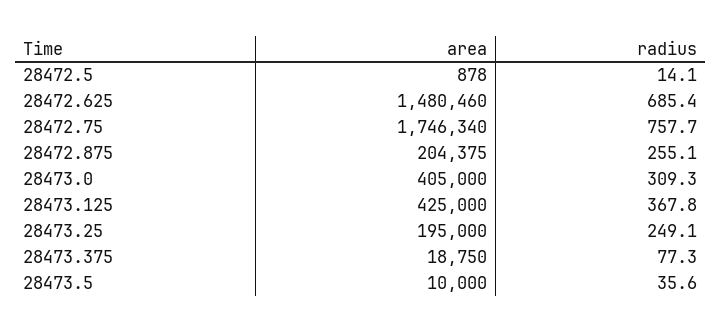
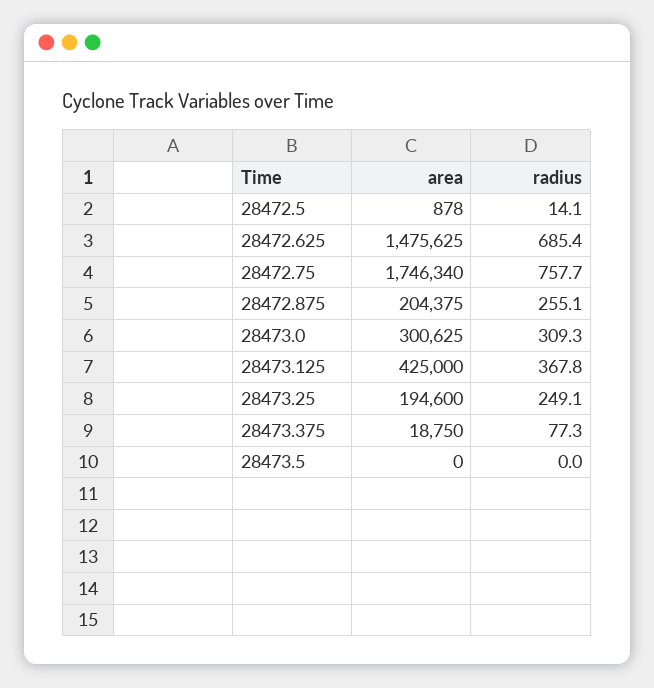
area, 28472.625: 1480460 -> 1475625
area, 28473.0: 405000 -> 300625
area, 28473.25: 195000 -> 194600
area, 28473.5: 10000 -> 0
radius, 28473.5: 35.6 -> 0

